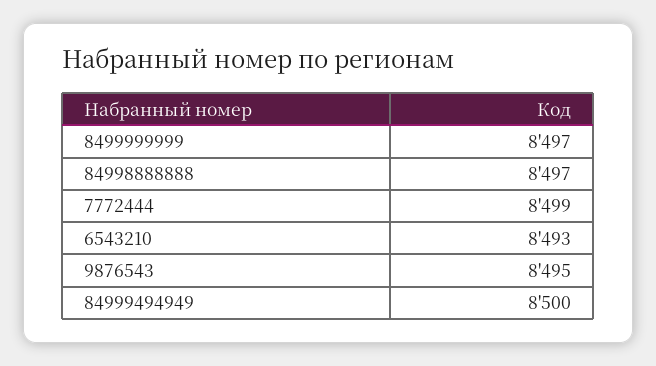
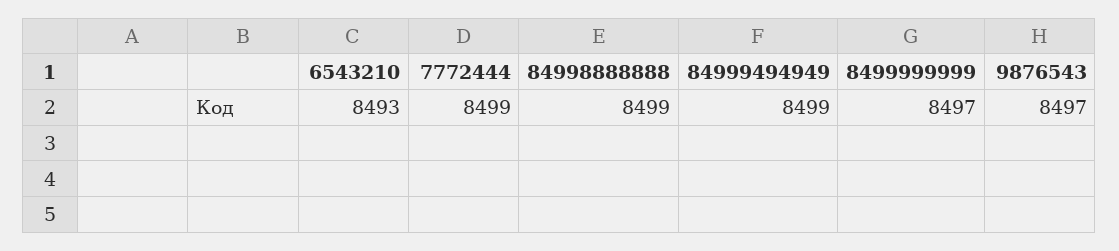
84998888888: 8497 -> 8499
9876543: 8495 -> 8497
84999494949: 8500 -> 8499

